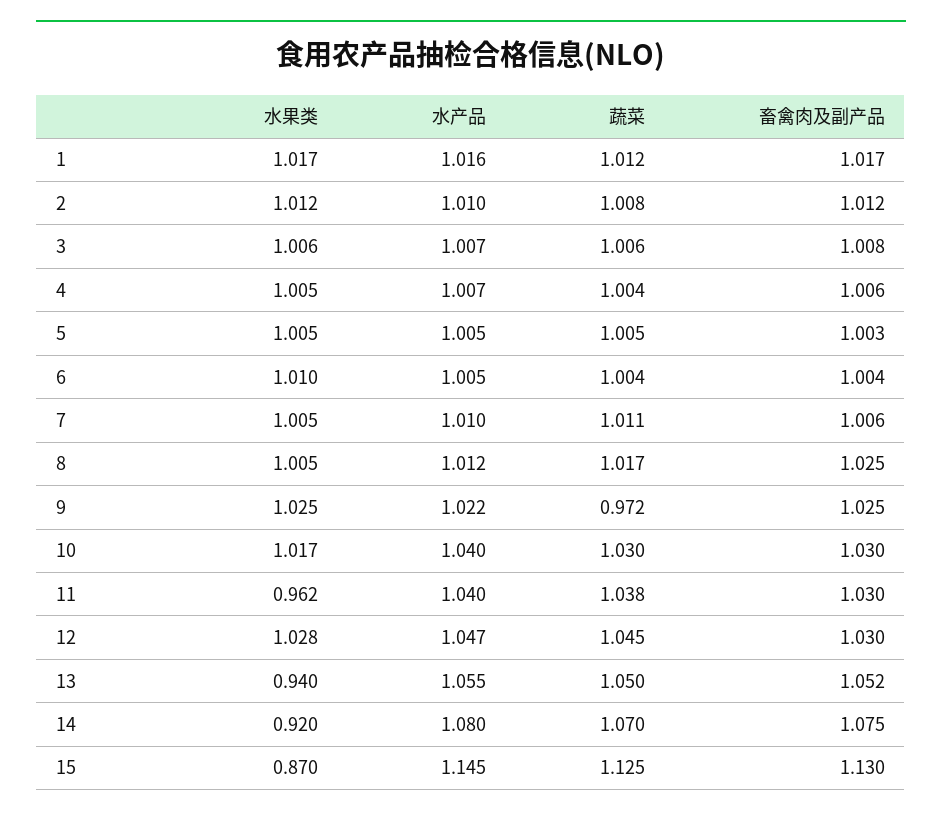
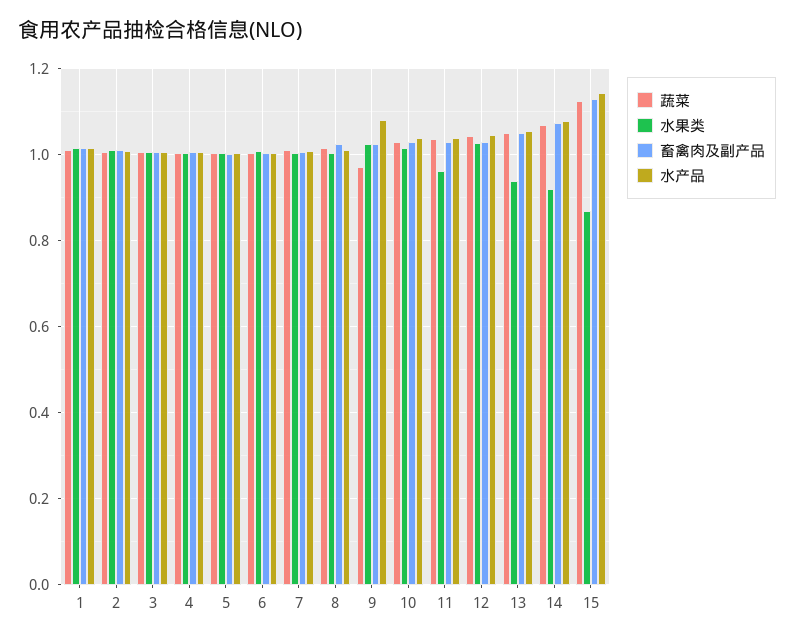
水产品, 9: 1.022 -> 1.08

